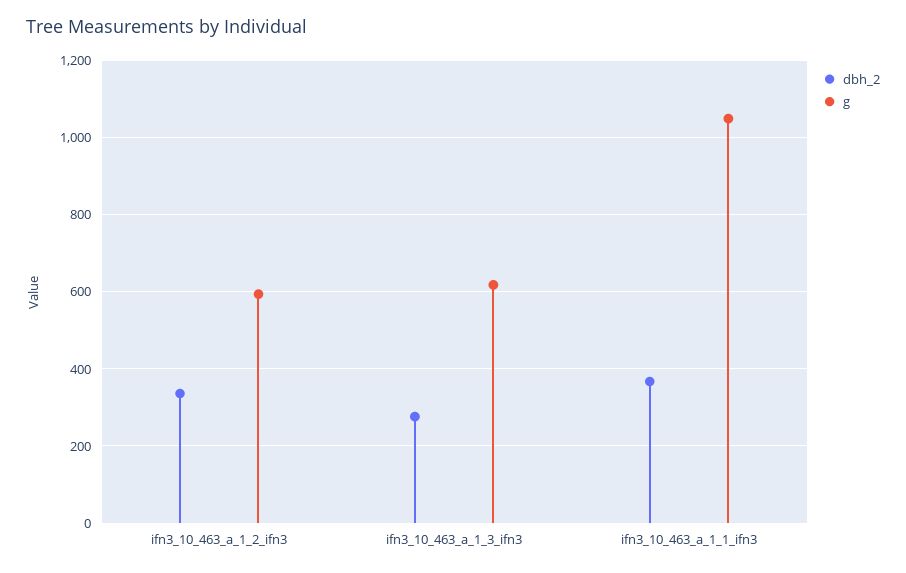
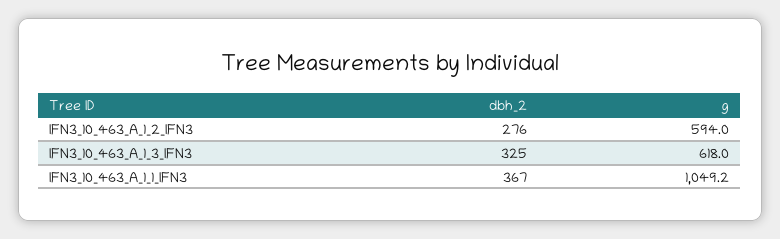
dbh_2, ifn3_10_463_a_1_2_ifn3: 340 -> 276
dbh_2, ifn3_10_463_a_1_3_ifn3: 280 -> 325

